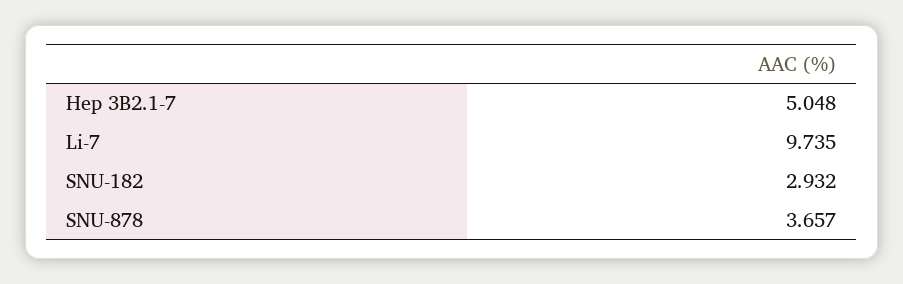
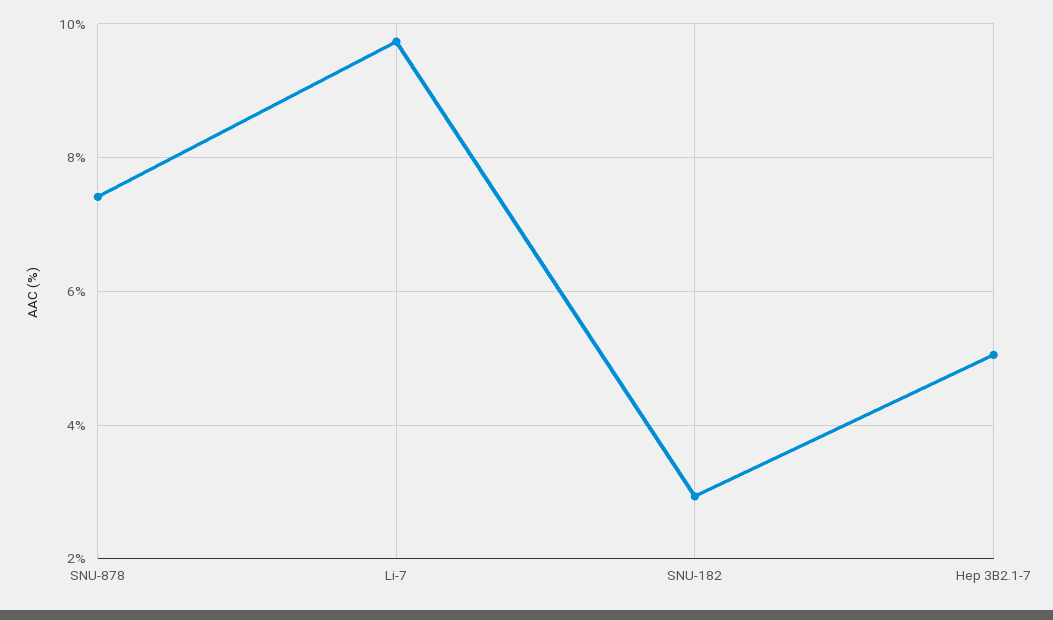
SNU-878: 3.657 -> 7.4

